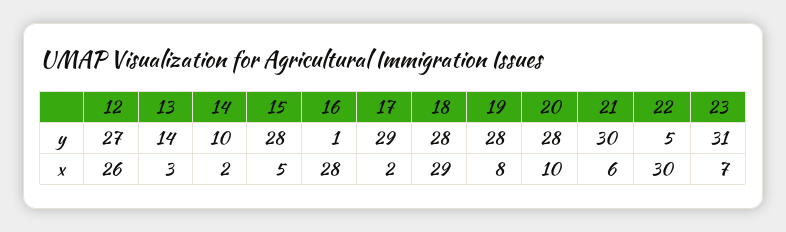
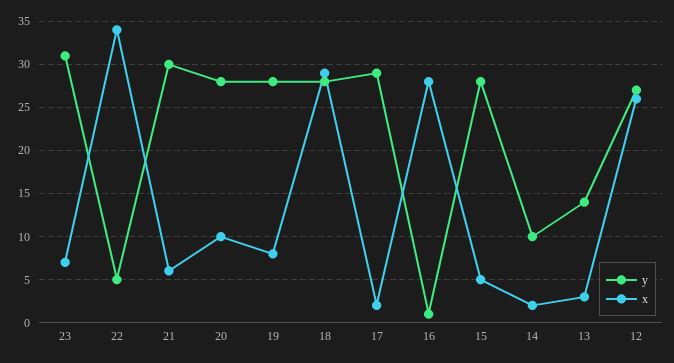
x, 22: 30 -> 34

